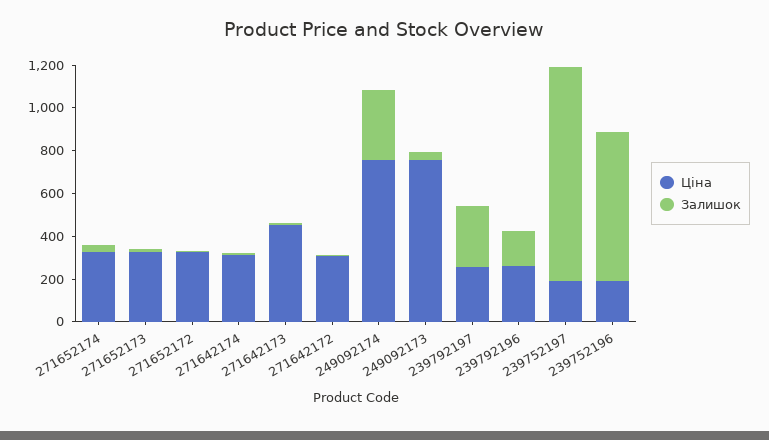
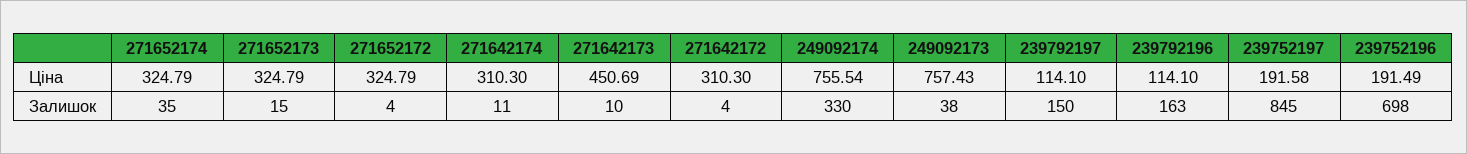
Ціна, 239792197: 250 -> 114.1
Залишок, 239792197: 300 -> 150
Ціна, 239792196: 250 -> 114.1
Залишок, 239752197: 1000 -> 845

